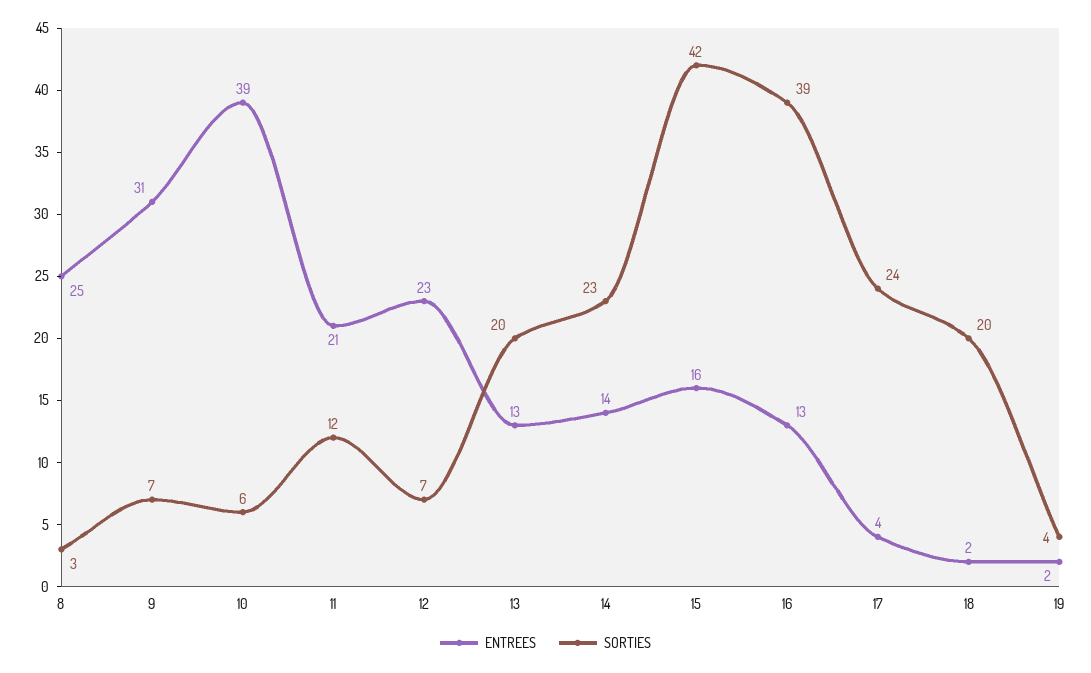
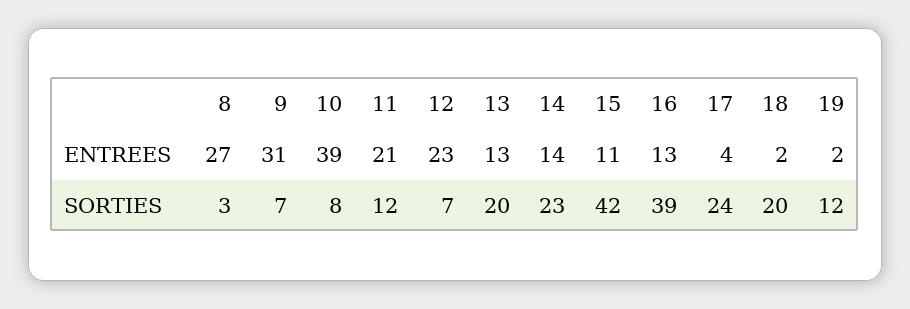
ENTREES, 8: 25 -> 27
SORTIES, 10: 6 -> 8
ENTREES, 15: 16 -> 11
SORTIES, 19: 4 -> 12

